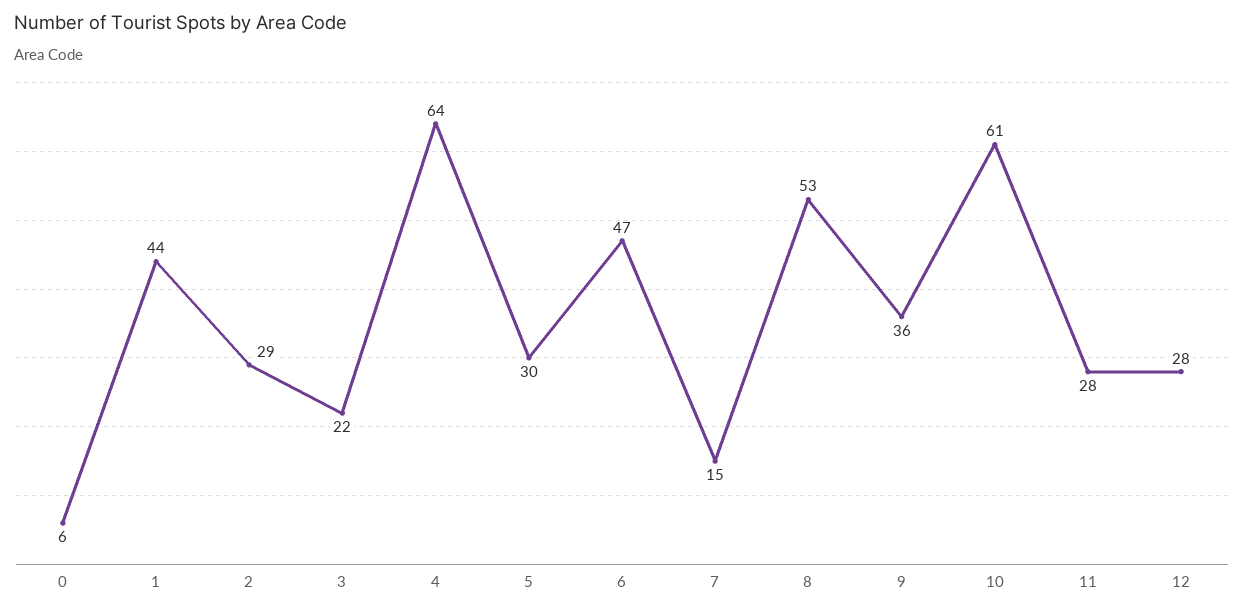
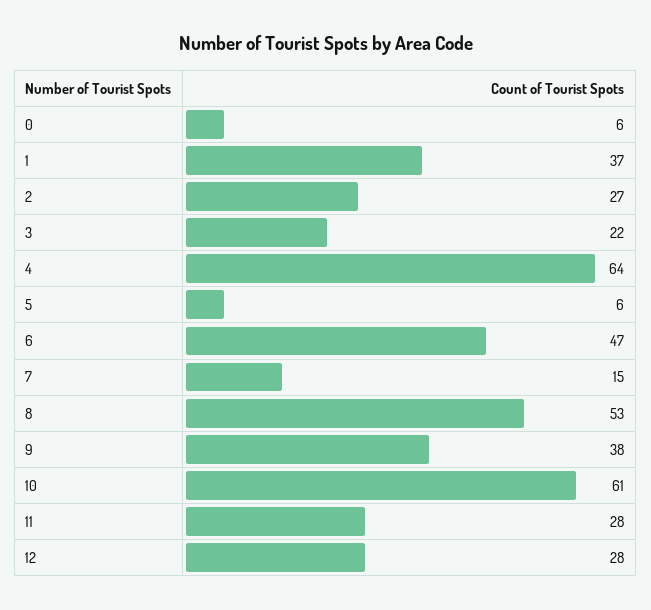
1: 44 -> 37
2: 29 -> 27
5: 30 -> 6
9: 36 -> 38

